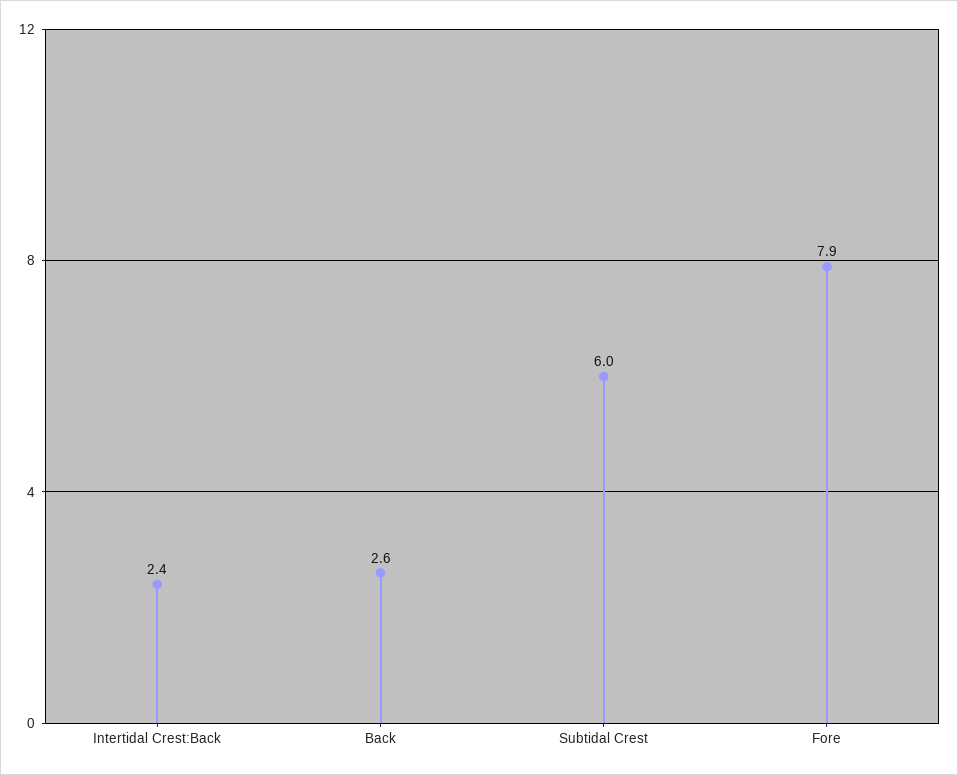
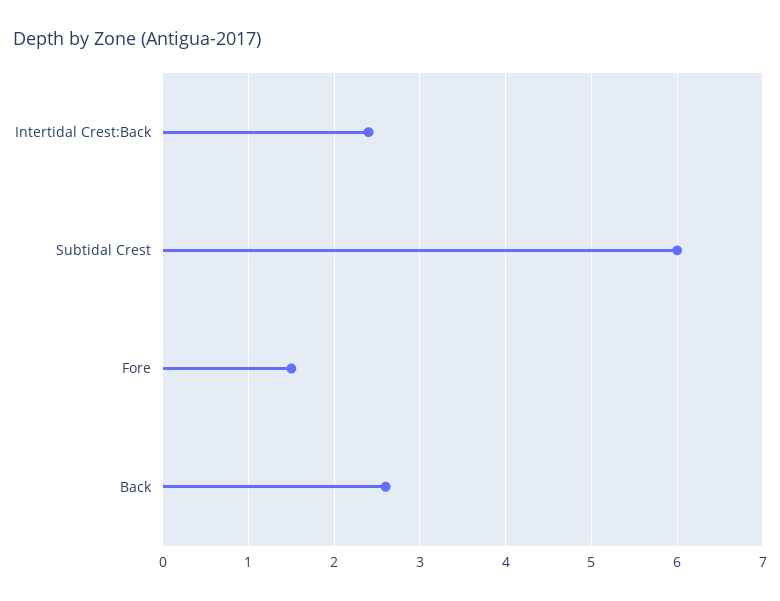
Fore: 7.9 -> 1.5

